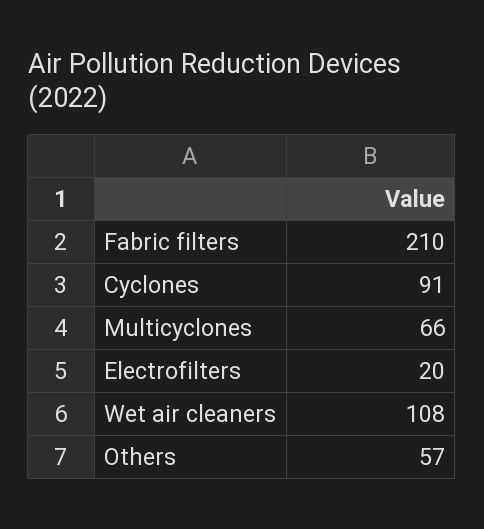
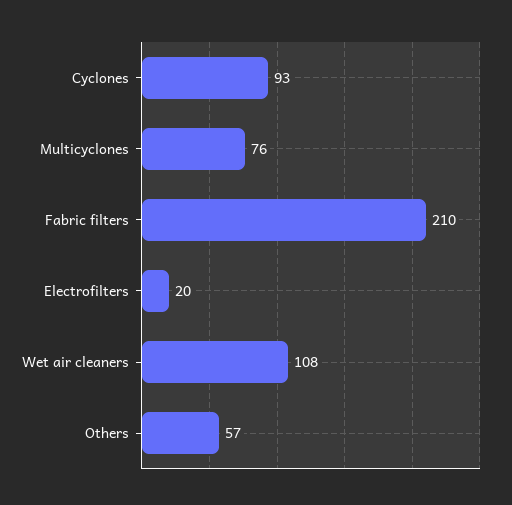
Cyclones: 91 -> 93
Multicyclones: 66 -> 76

